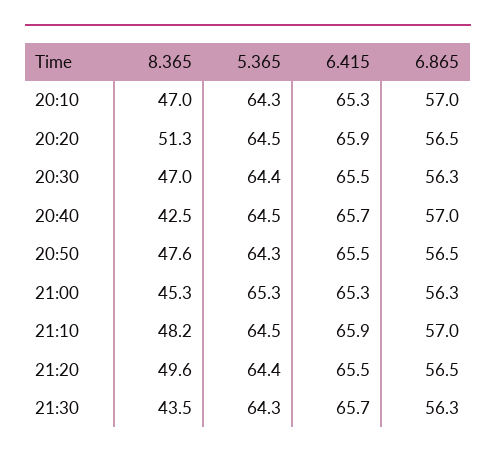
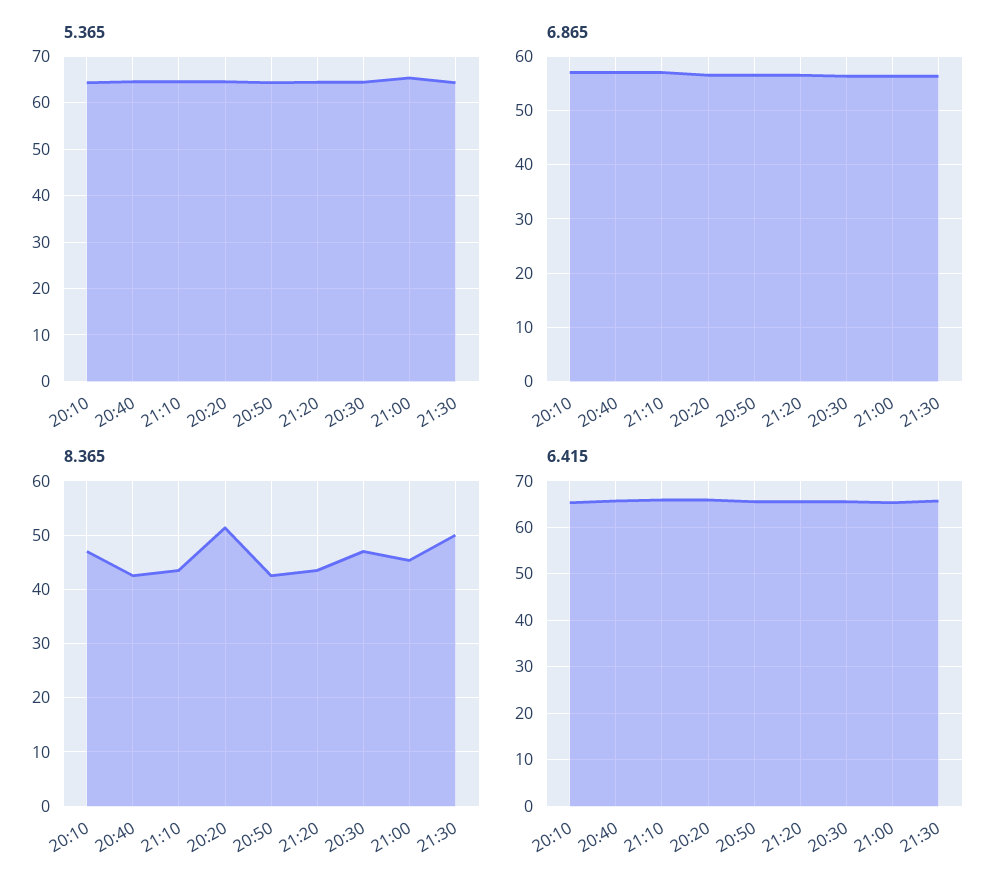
8.365, 20:50: 47.6 -> 42
8.365, 21:10: 48.2 -> 44
8.365, 21:20: 49.6 -> 44
8.365, 21:30: 43.5 -> 50

